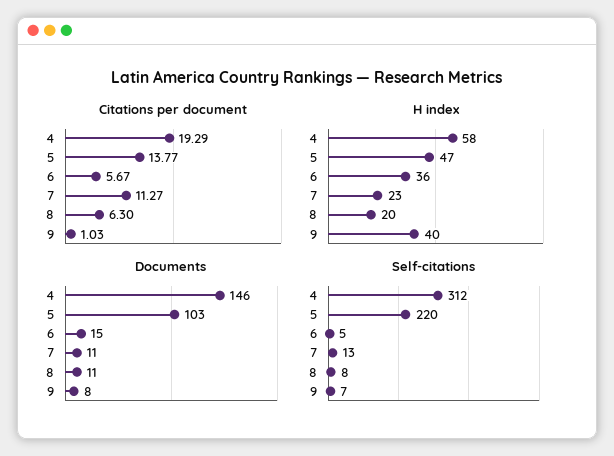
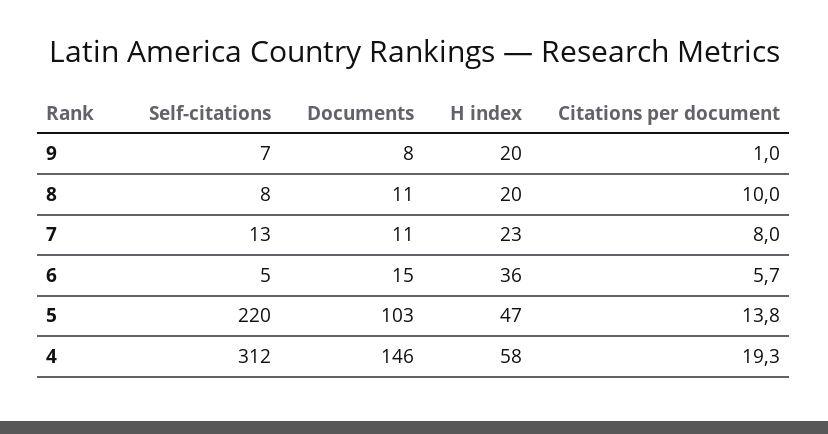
Citations per document, 7: 11.27 -> 8
Citations per document, 8: 6.3 -> 10
H index, 9: 40 -> 20

